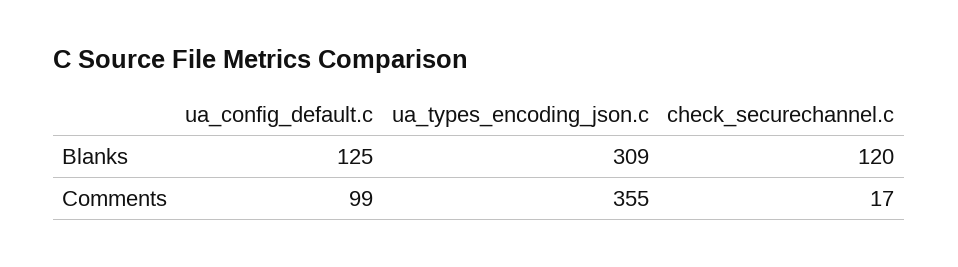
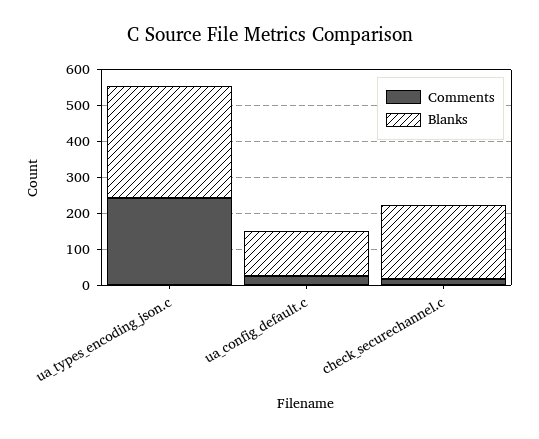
Blanks, check_securechannel.c: 120 -> 200
Comments, ua_config_default.c: 99 -> 25
Comments, ua_types_encoding_json.c: 355 -> 250

